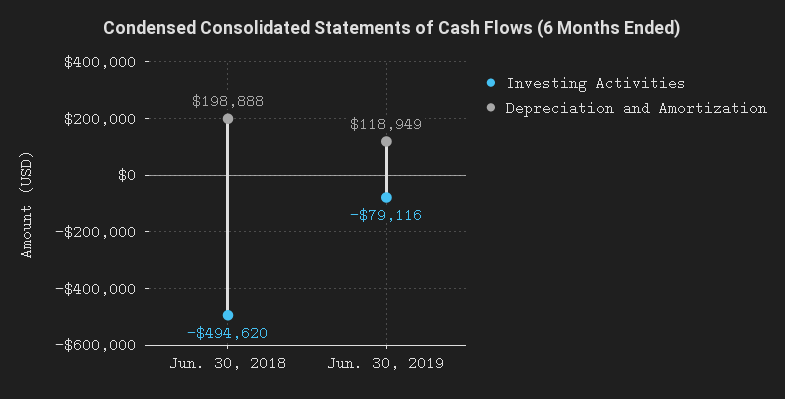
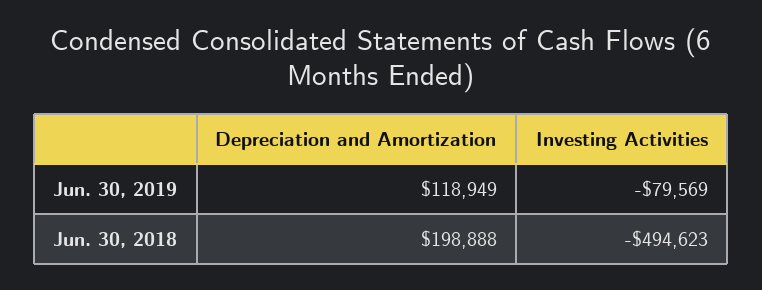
Investing Activities, Jun. 30, 2018: -494620 -> -494623
Investing Activities, Jun. 30, 2019: -79116 -> -79569

